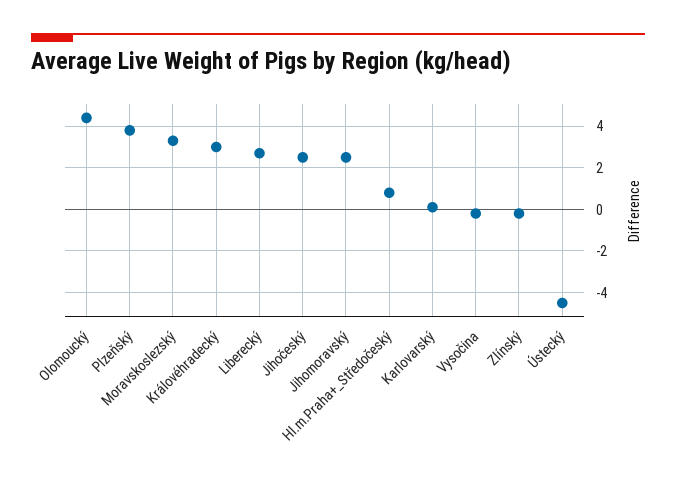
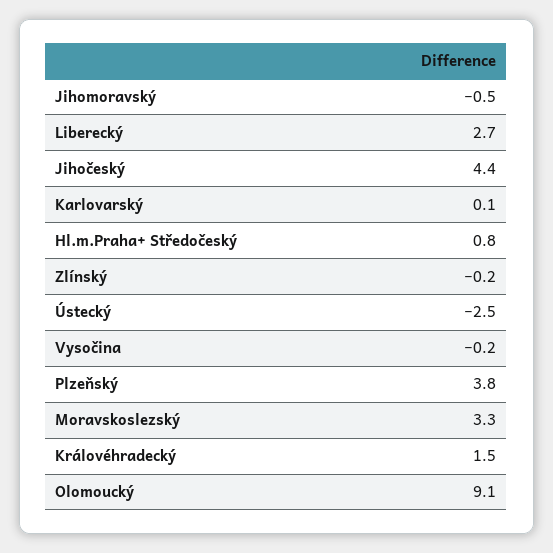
Olomoucký: 4.5 -> 9.1
Královéhradecký: 3 -> 1.5
Jihočeský: 2.5 -> 4.4
Jihomoravský: 2.5 -> -0.5
Ústecký: -4.5 -> -2.5

